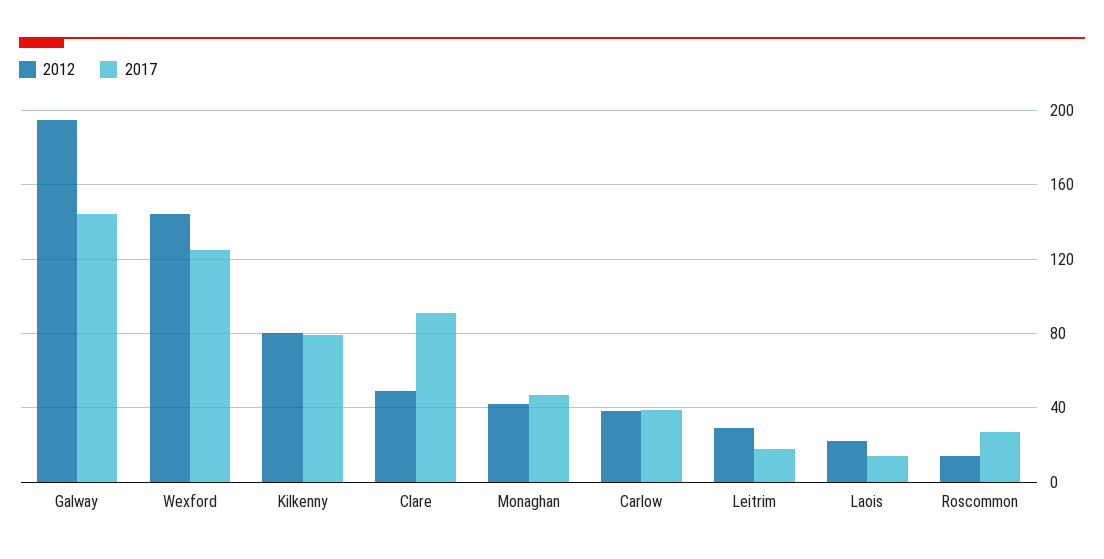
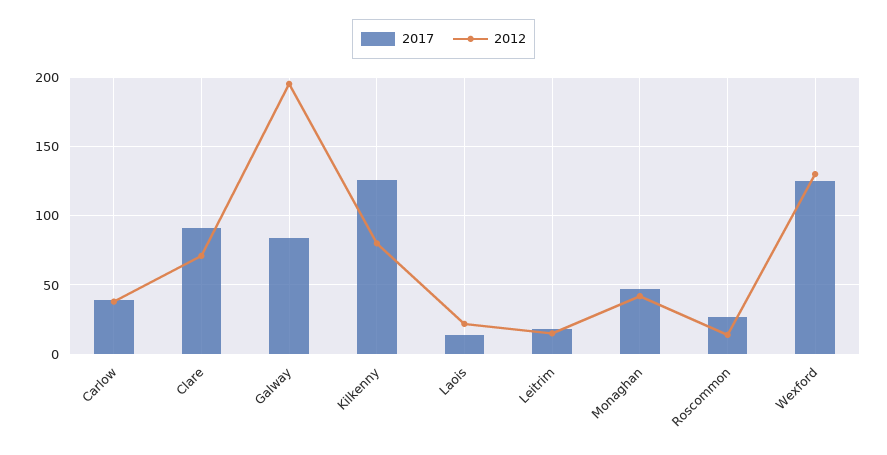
2017, Galway: 145 -> 85
2012, Wexford: 145 -> 130
2017, Kilkenny: 80 -> 125
2012, Clare: 50 -> 70
2012, Leitrim: 30 -> 15

